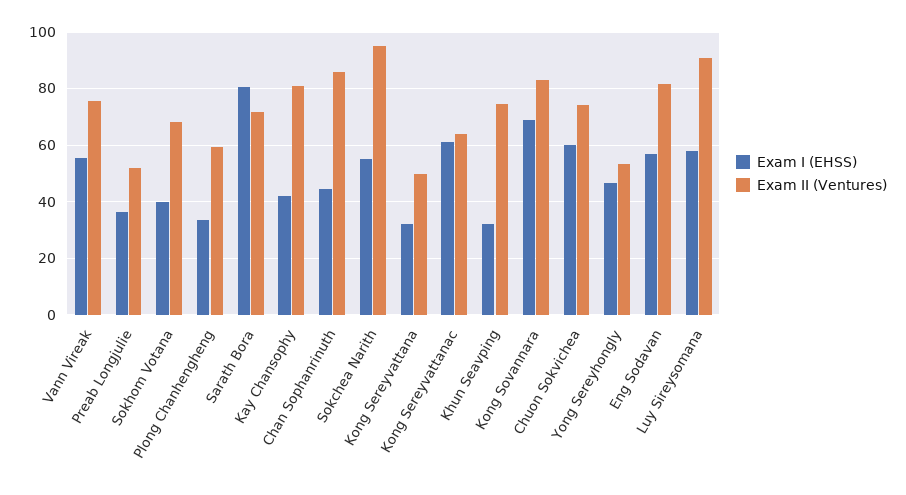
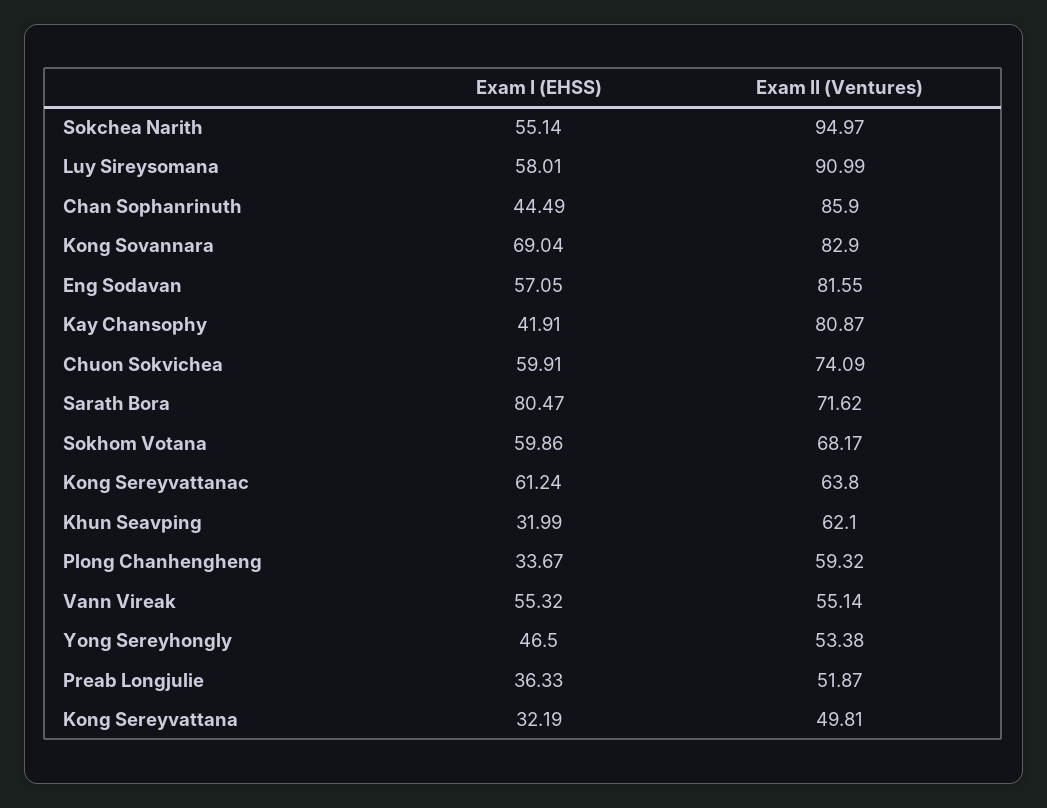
Exam II (Ventures), Vann Vireak: 75 -> 55.14
Exam I (EHSS), Sokhom Votana: 40 -> 59.86
Exam II (Ventures), Khun Seavping: 75 -> 62.1

